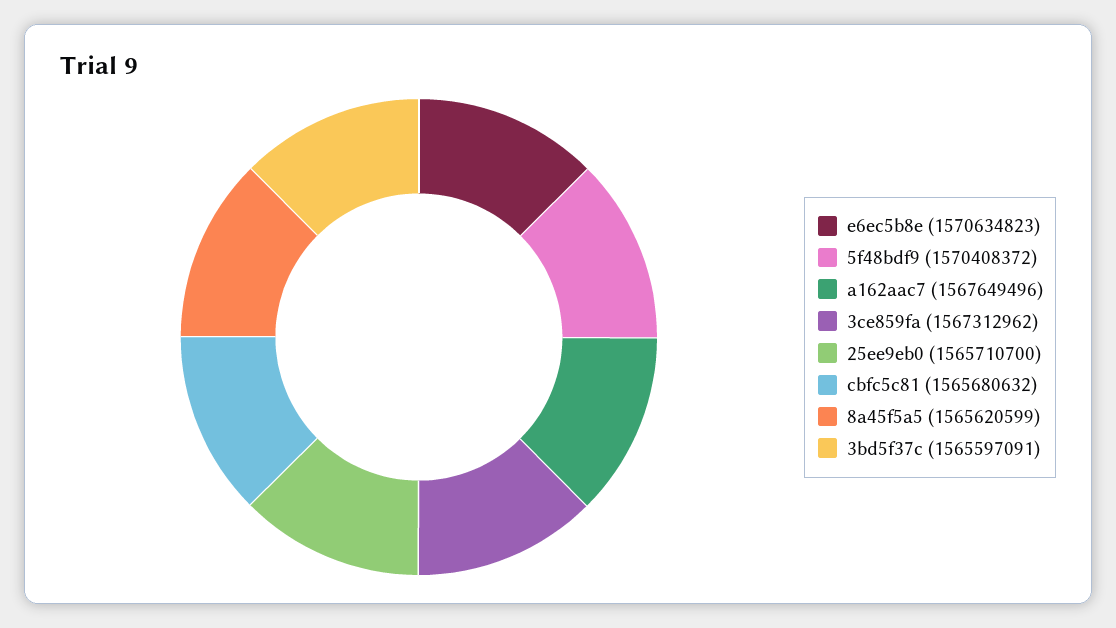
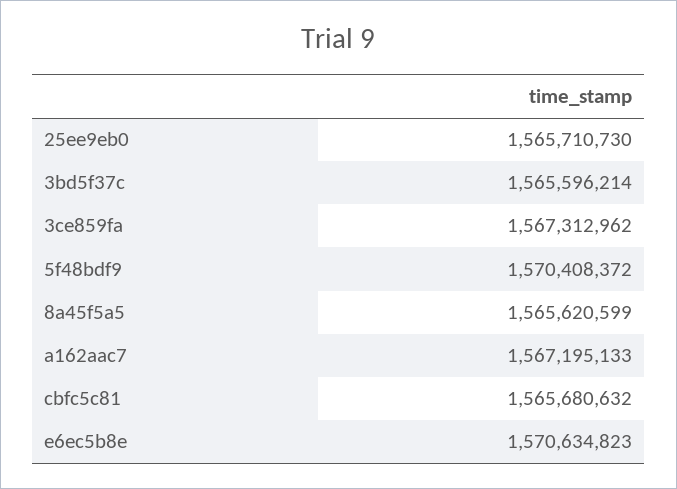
a162aac7: 1567649496 -> 1567195133
25ee9eb0: 1565710700 -> 1565710730
3bd5f37c: 1565597091 -> 1565596214

